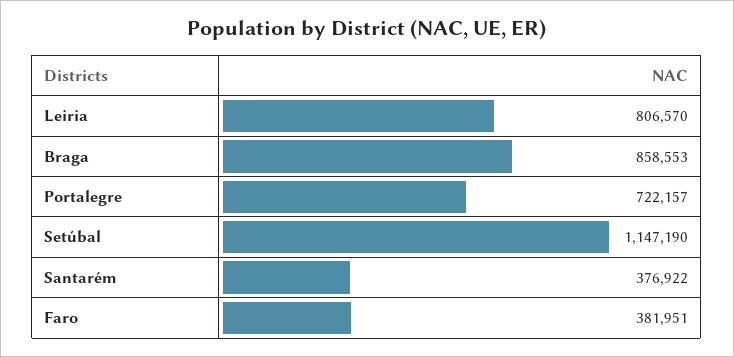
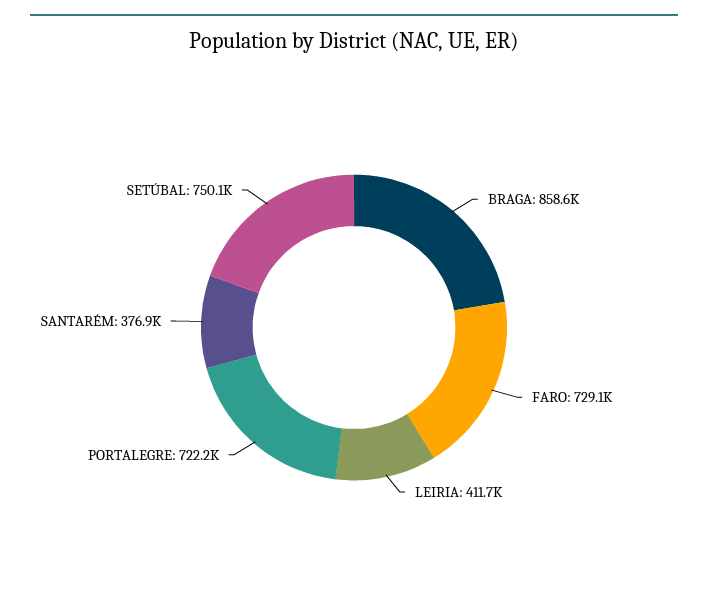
Leiria: 806570 -> 411700
Setúbal: 1147190 -> 750100
Faro: 381951 -> 729100

